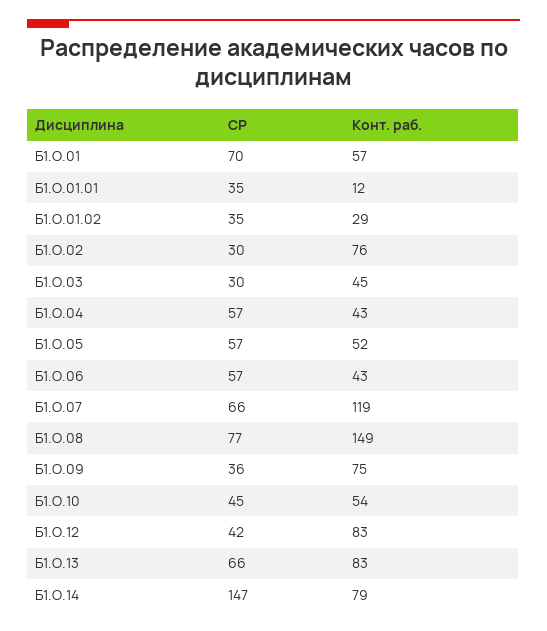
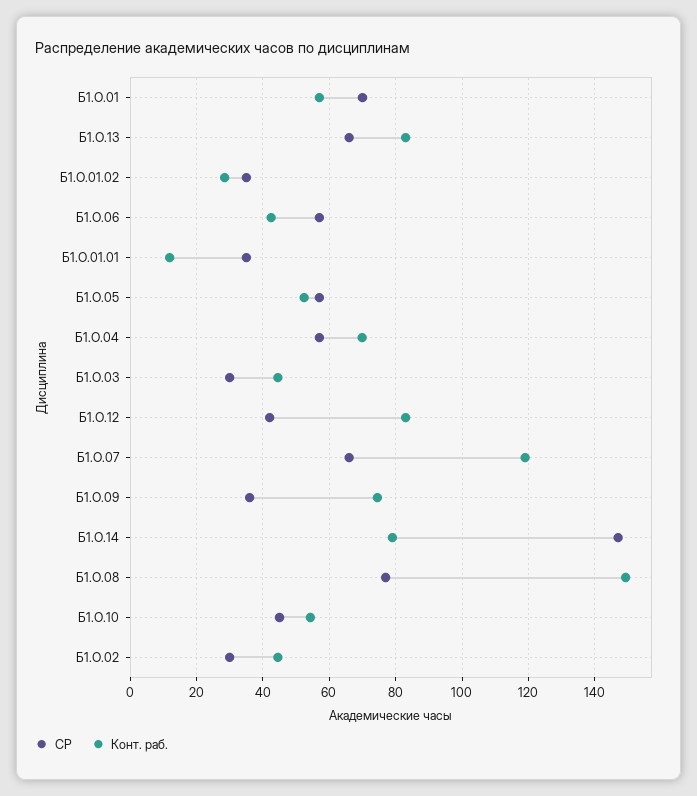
Конт. раб., Б1.О.02: 76 -> 44
Конт. раб., Б1.О.04: 43 -> 70

